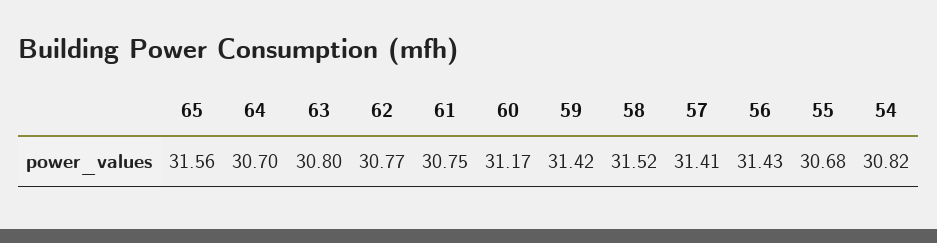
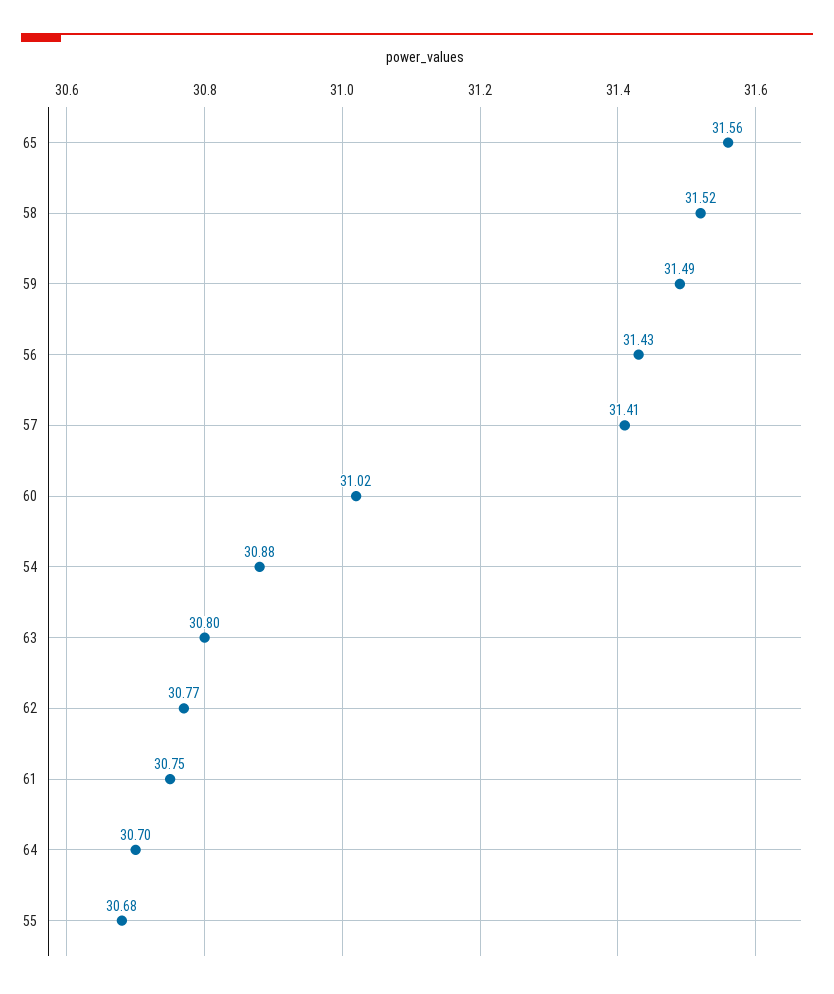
60: 31.17 -> 31.02
59: 31.42 -> 31.49
54: 30.82 -> 30.88

